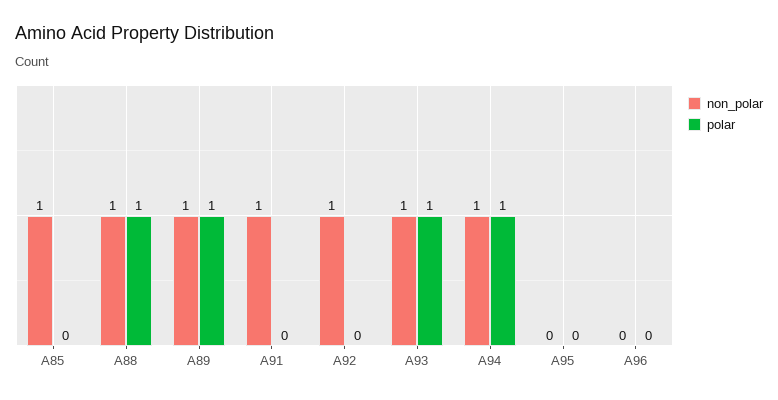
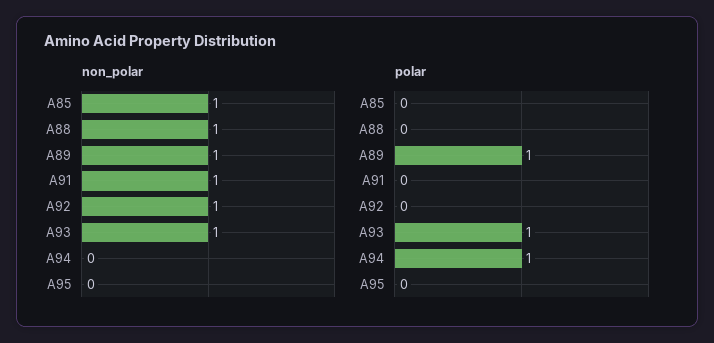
polar, A88: 1 -> 0
non_polar, A94: 1 -> 0
non_polar, A96: 0 -> none
polar, A96: 0 -> none

